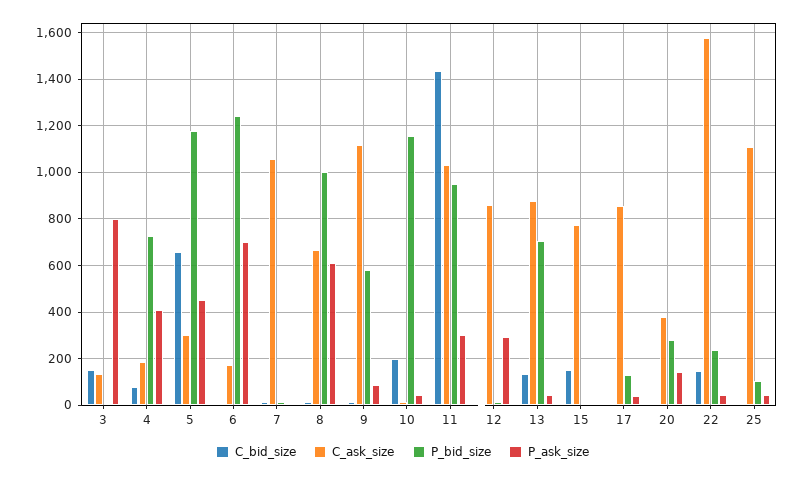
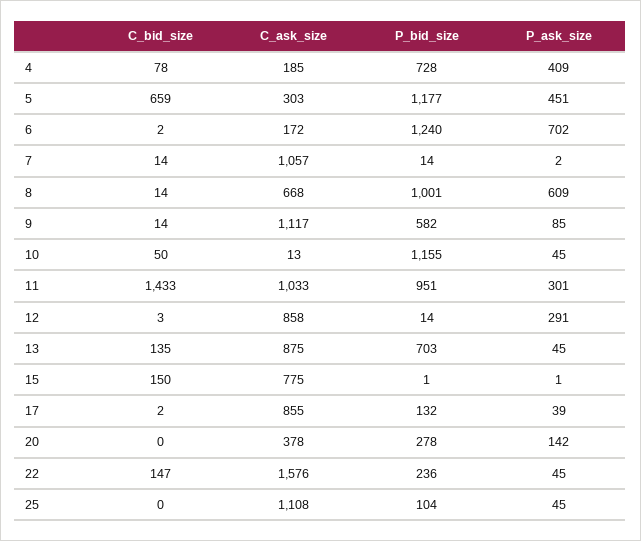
C_bid_size, 3: 150 -> none
C_ask_size, 3: 150 -> none
P_bid_size, 3: 0 -> none
P_ask_size, 3: 800 -> none
C_bid_size, 10: 200 -> 50

